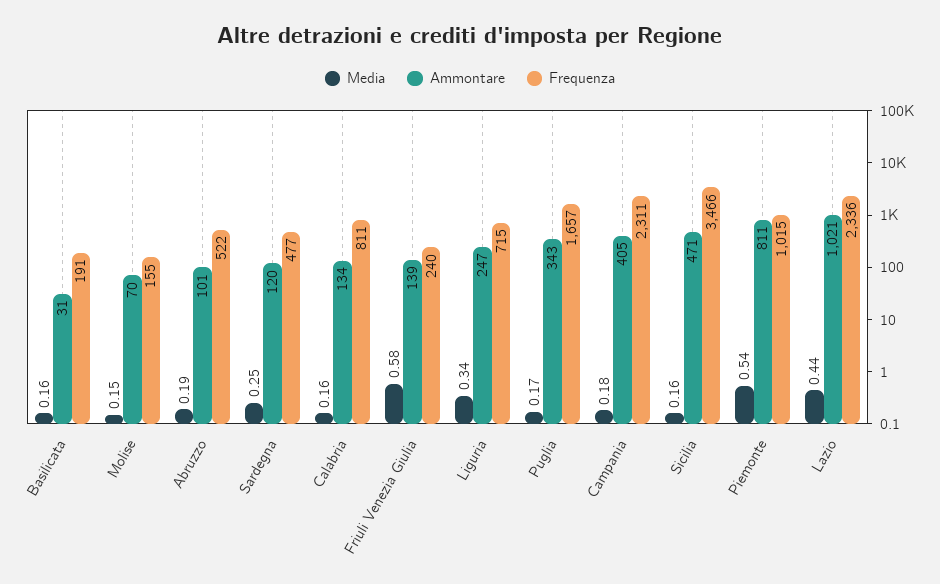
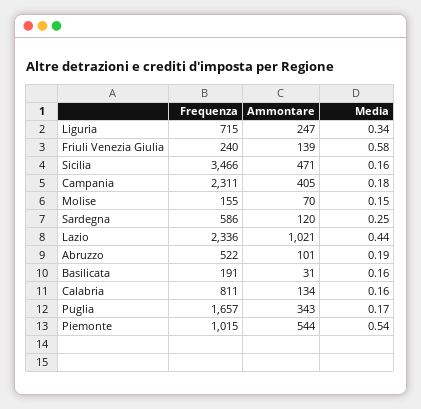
Frequenza, Sardegna: 477 -> 586
Ammontare, Piemonte: 811 -> 544

